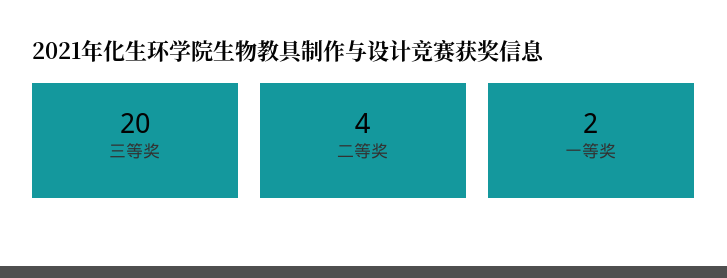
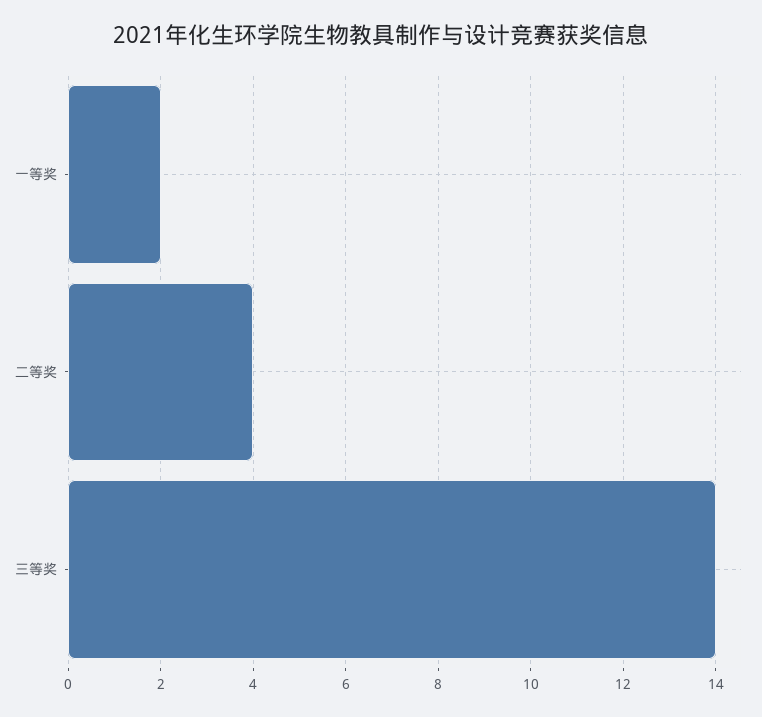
三等奖: 20 -> 14

